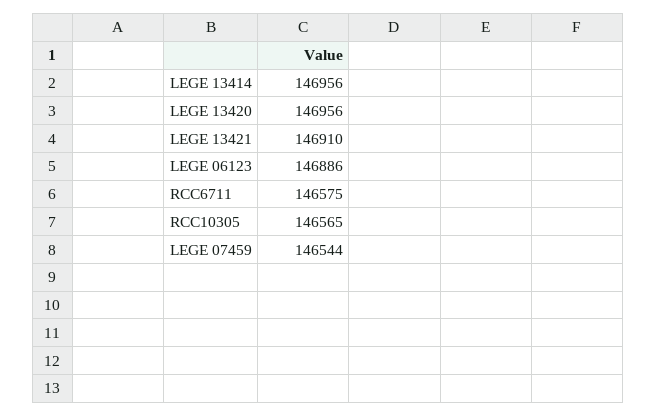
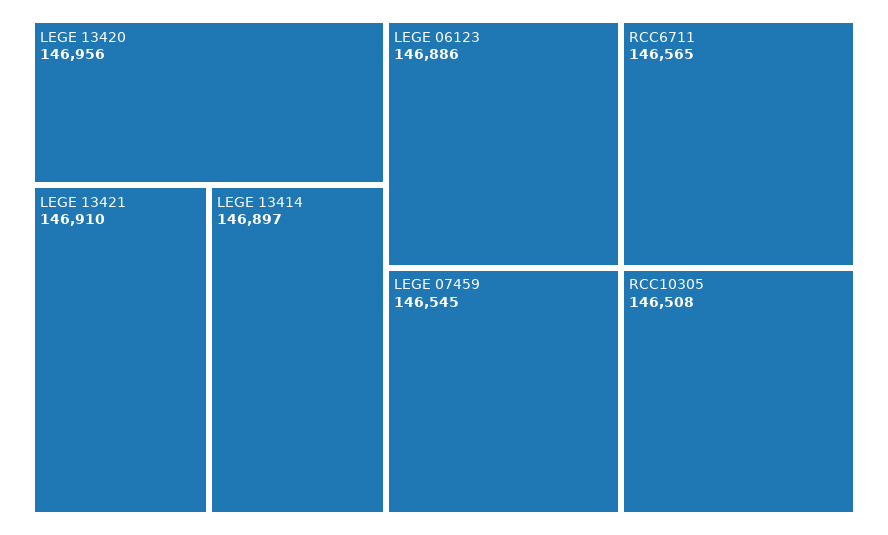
LEGE 13414: 146956 -> 146897
RCC6711: 146575 -> 146565
RCC10305: 146565 -> 146508
LEGE 07459: 146544 -> 146545

